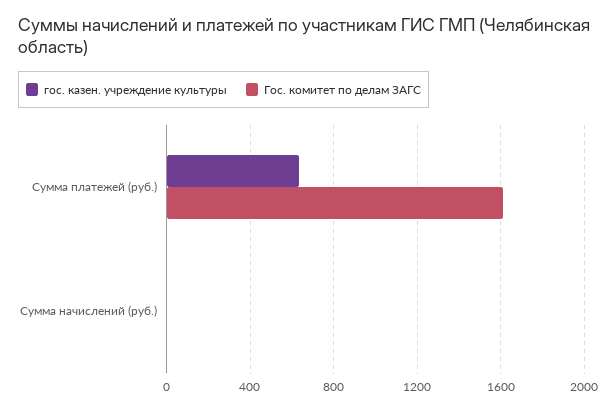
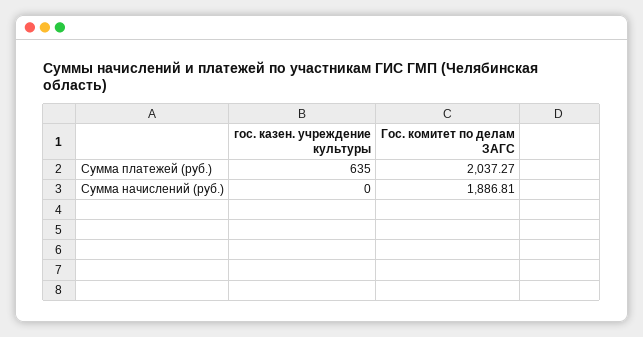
Гос. комитет по делам ЗАГС, Сумма платежей (руб.): 1600 -> 2037.27
Гос. комитет по делам ЗАГС, Сумма начислений (руб.): 0 -> 1886.81

